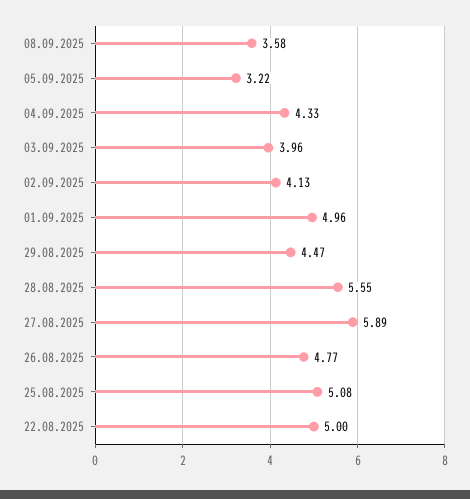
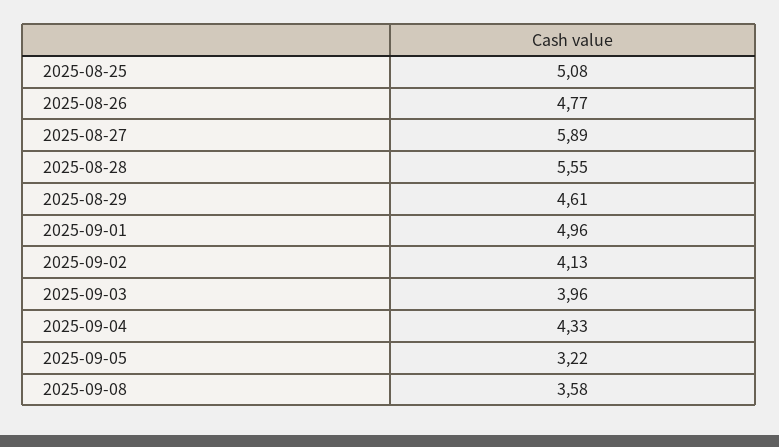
29.08.2025: 4.47 -> 4.61
22.08.2025: 5 -> none

